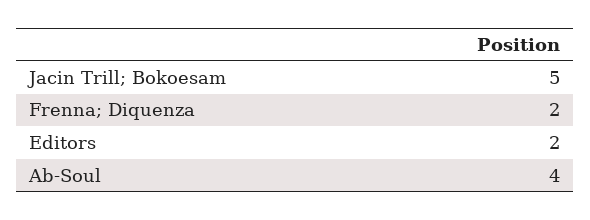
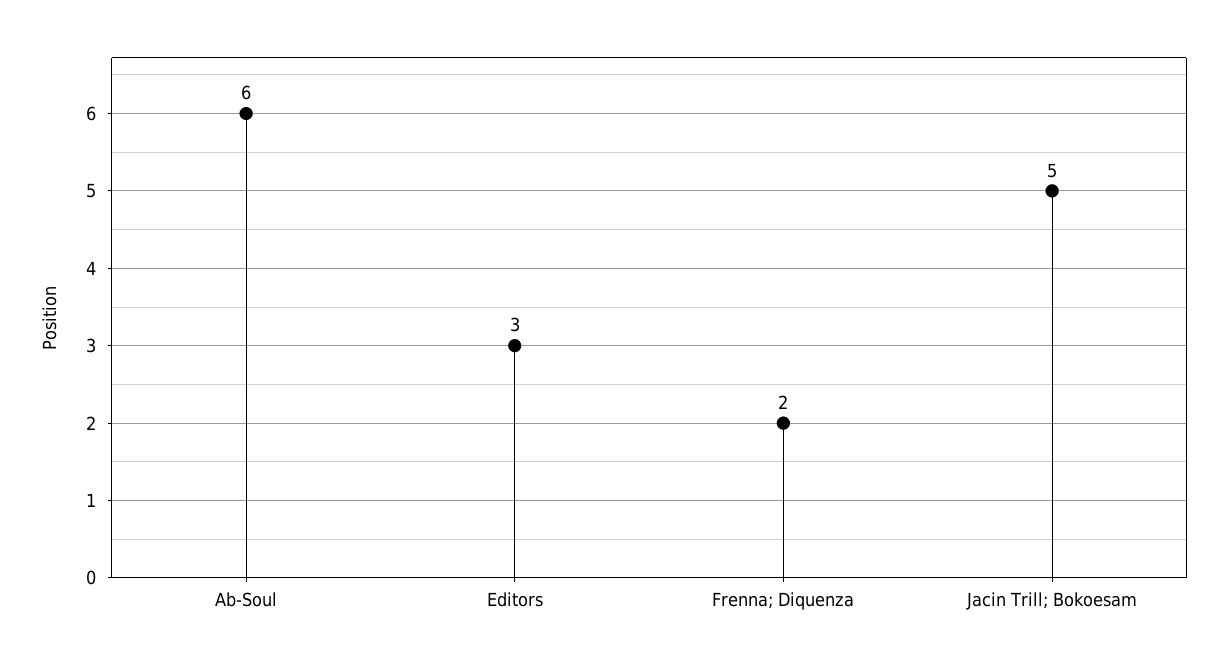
Editors: 2 -> 3
Ab-Soul: 4 -> 6

